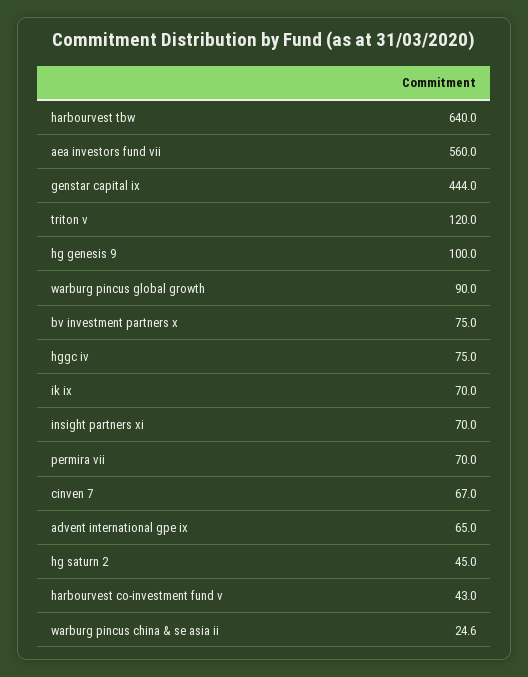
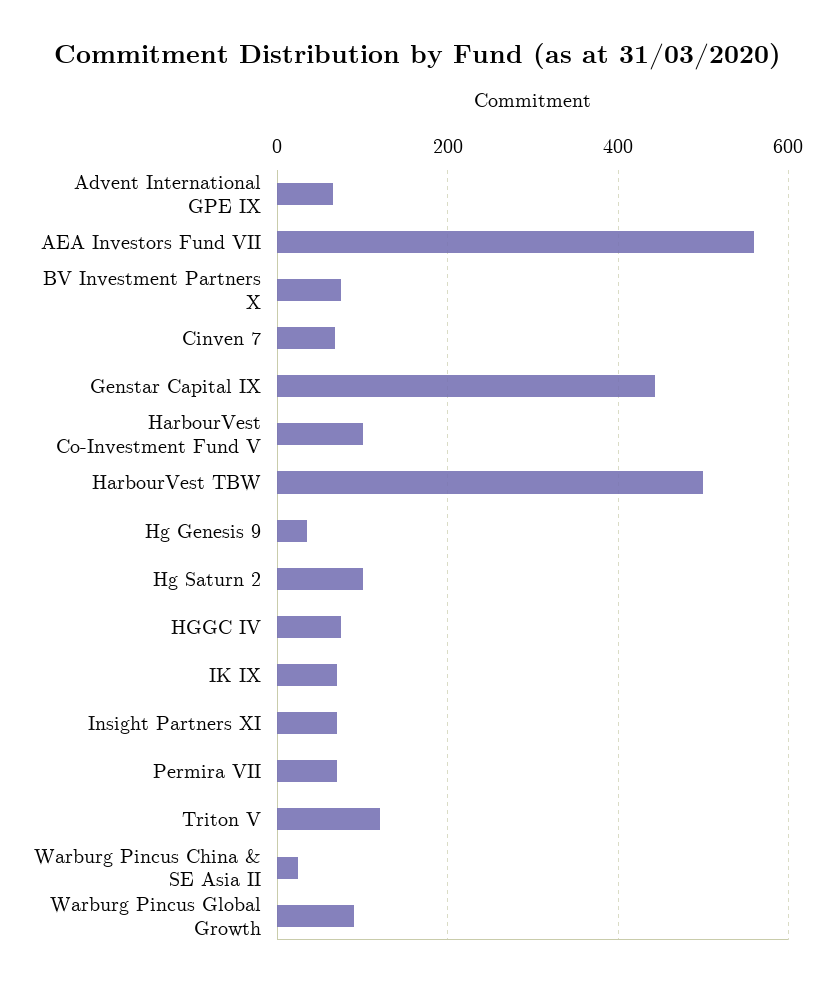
harbourvest tbw: 640 -> 500
hg genesis 9: 100 -> 40
hg saturn 2: 45 -> 100
harbourvest co-investment fund v: 43 -> 100

